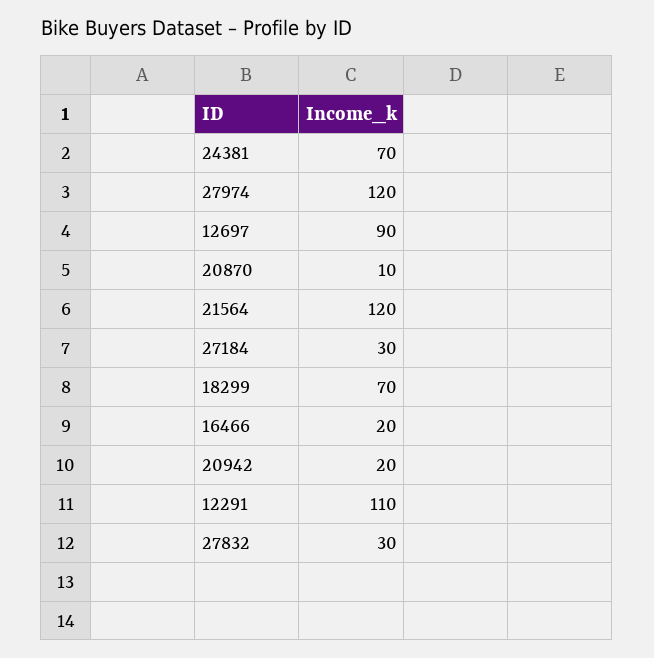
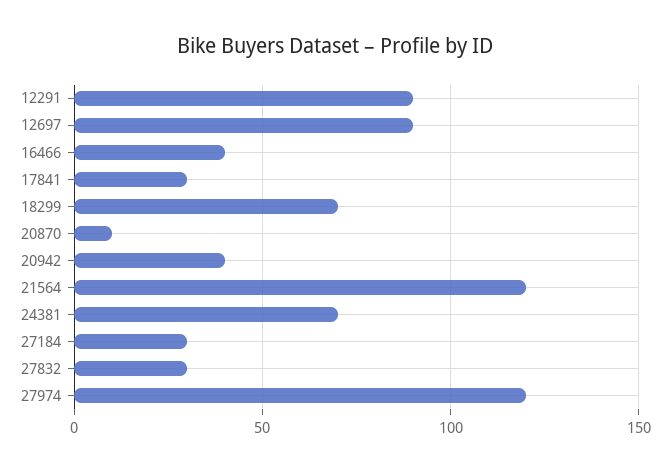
16466: 20 -> 40
20942: 20 -> 40
12291: 110 -> 90
17841: none -> 30

